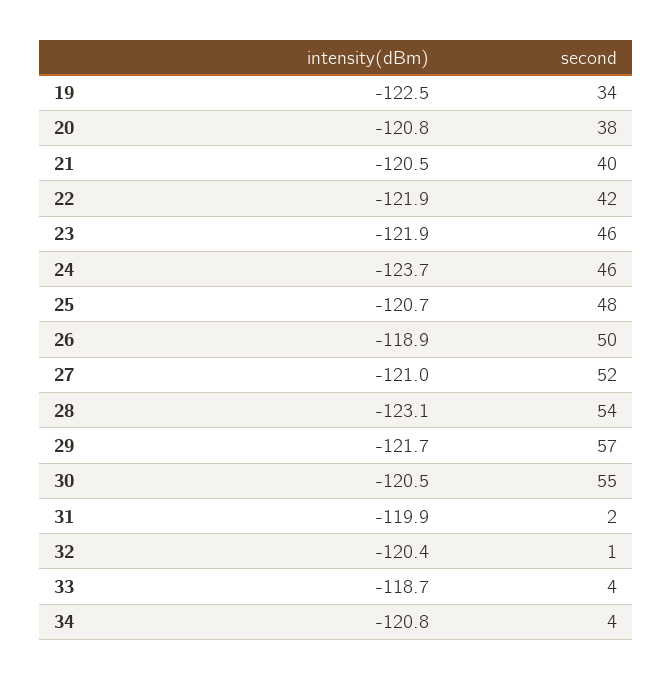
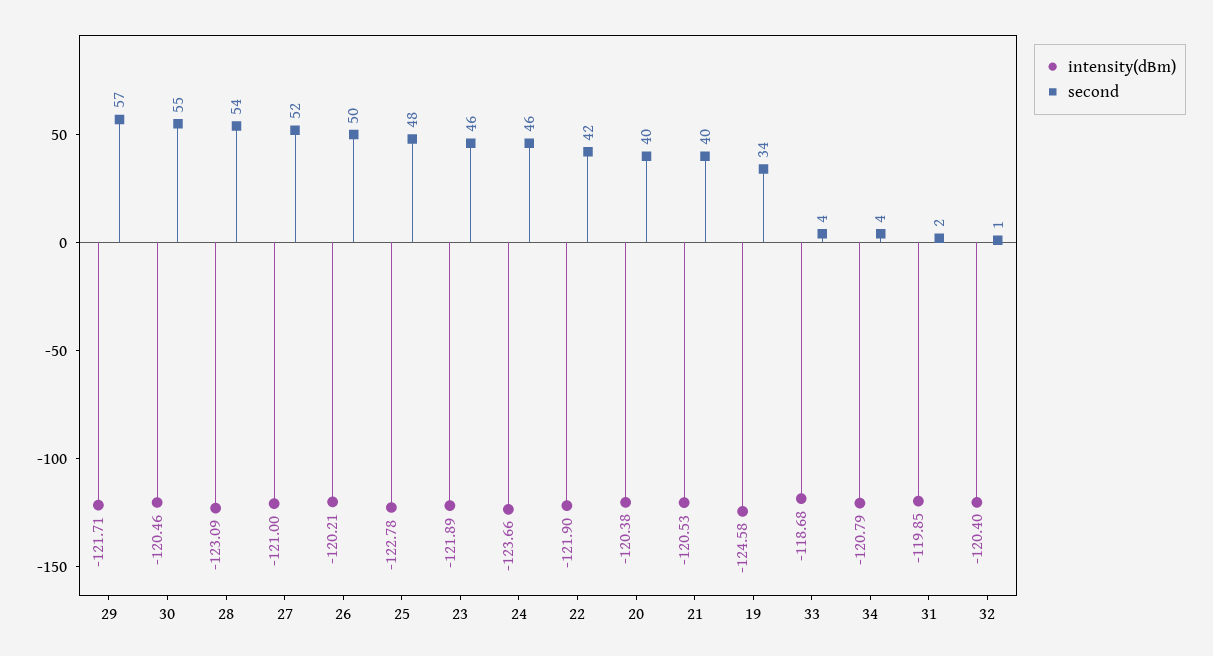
intensity(dBm), 19: -122.5 -> -124.58
intensity(dBm), 20: -120.8 -> -120.38
second, 20: 38 -> 40
intensity(dBm), 25: -120.7 -> -122.78
intensity(dBm), 26: -118.9 -> -120.21

